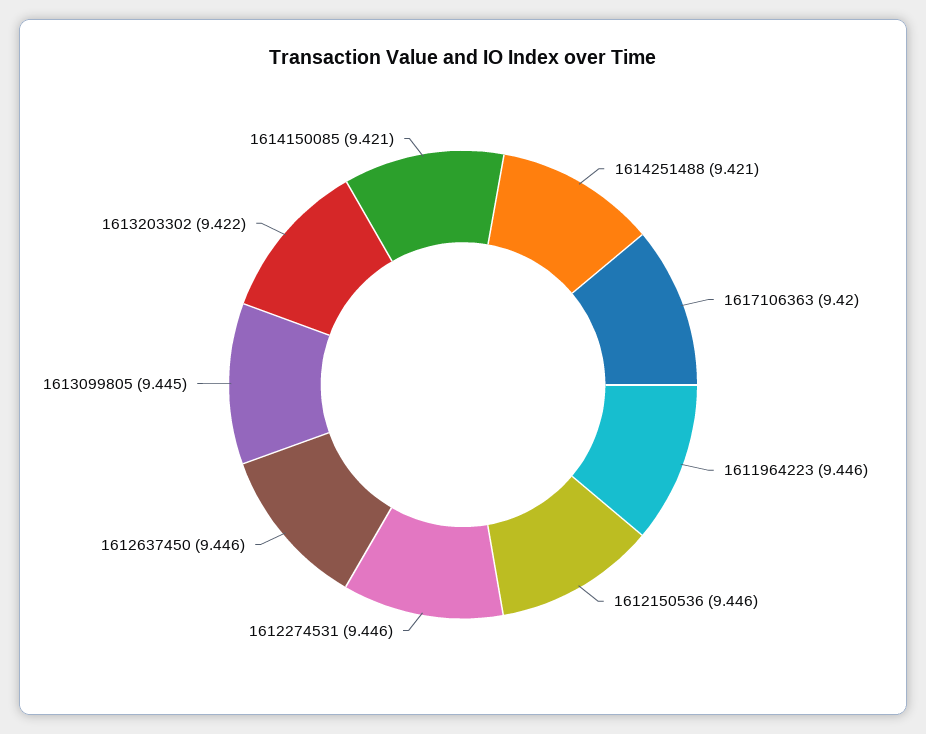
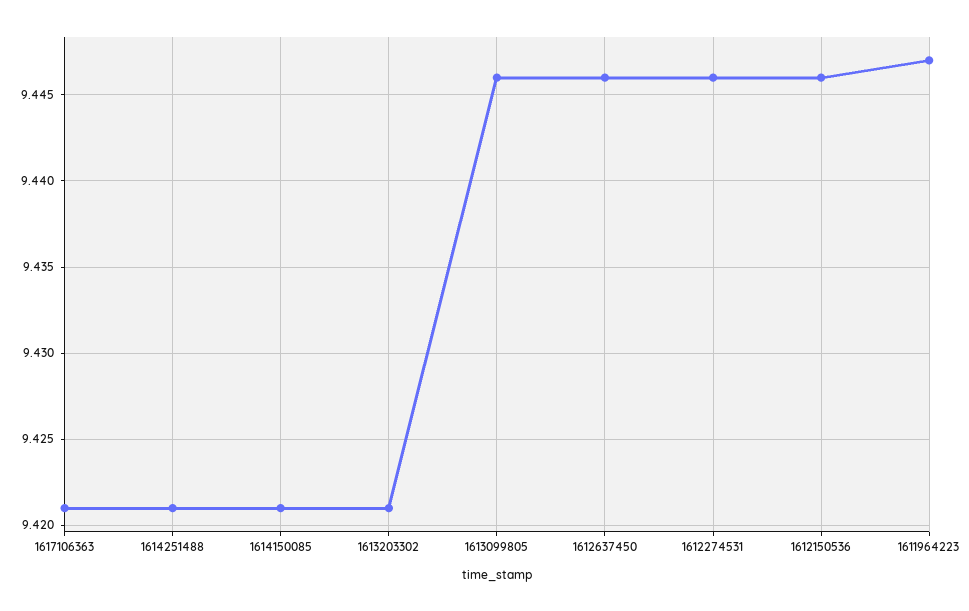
1617106363: 9.42 -> 9.421
1611964223: 9.446 -> 9.447
1613099805: 9.445 -> 9.446
1613203302: 9.422 -> 9.421

